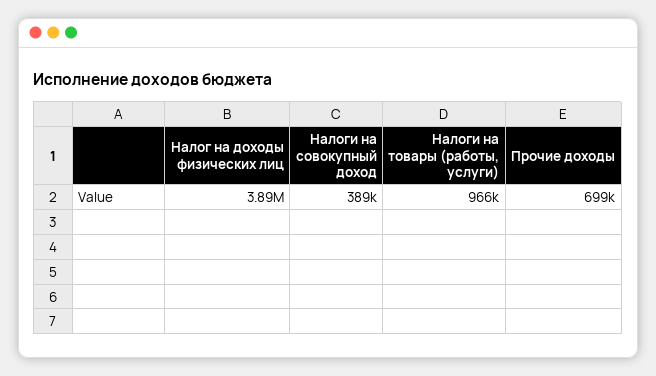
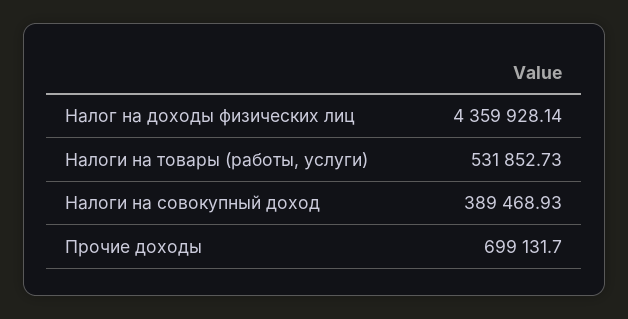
Налог на доходы физических лиц: 3890000 -> 4359928.14
Налоги на товары (работы, услуги): 966000 -> 531852.73

